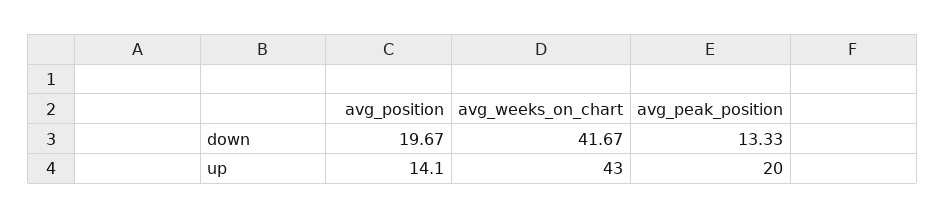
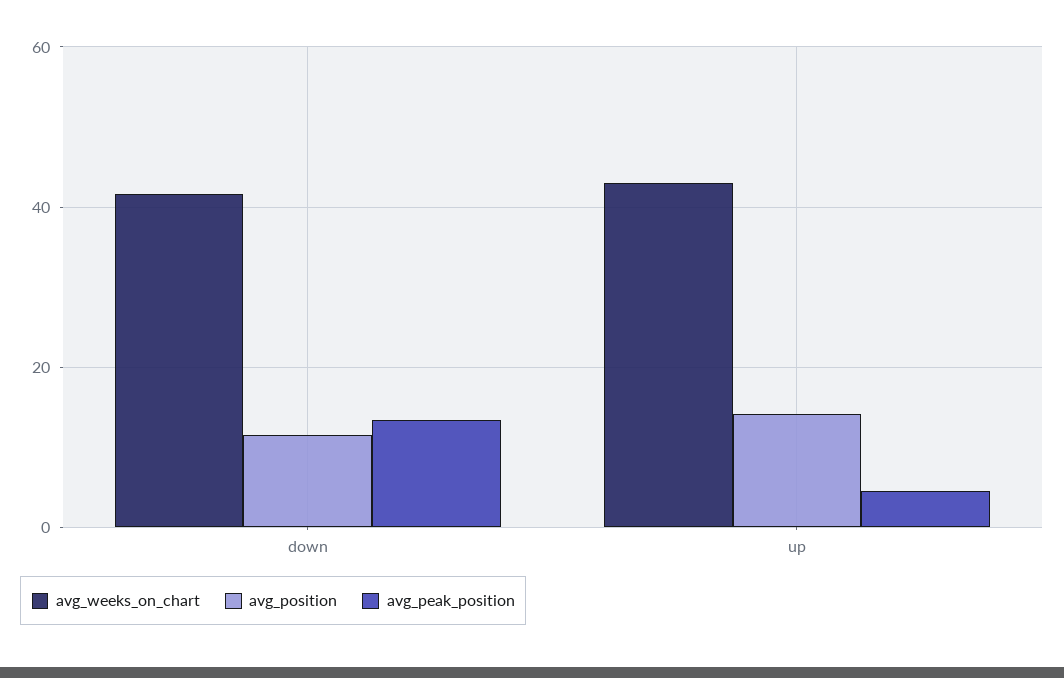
avg_position, down: 19.67 -> 12
avg_peak_position, up: 20 -> 4

